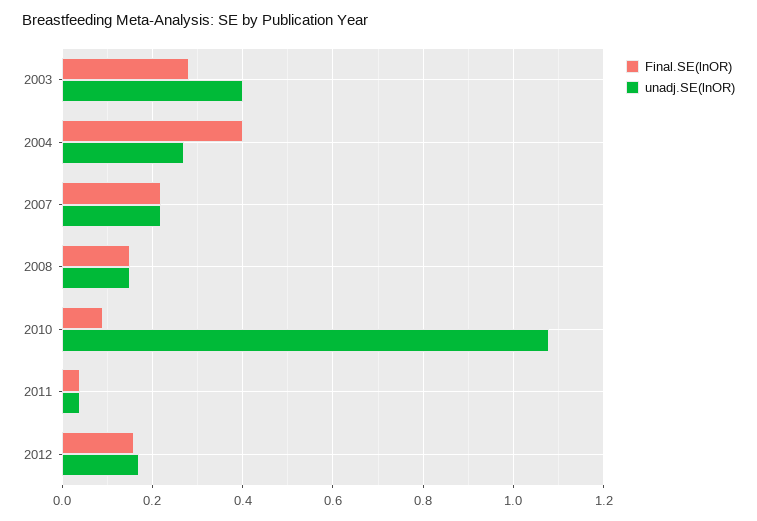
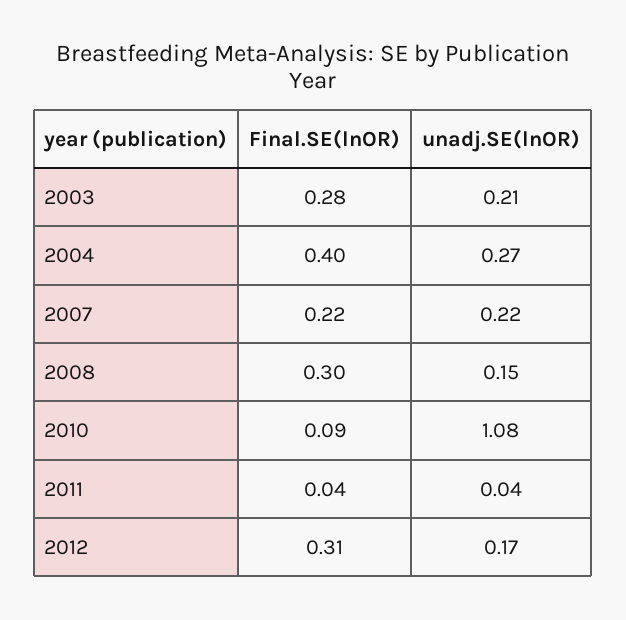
unadj.SE(lnOR), 2003: 0.4 -> 0.21
Final.SE(lnOR), 2008: 0.15 -> 0.3
Final.SE(lnOR), 2012: 0.15 -> 0.31

